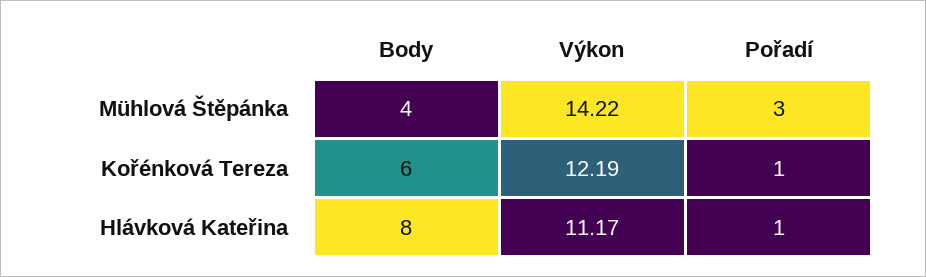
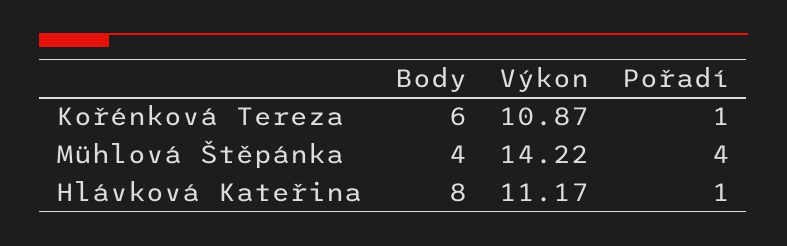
Pořadí, Mühlová Štěpánka: 3 -> 4
Výkon, Kořénková Tereza: 12.19 -> 10.87

